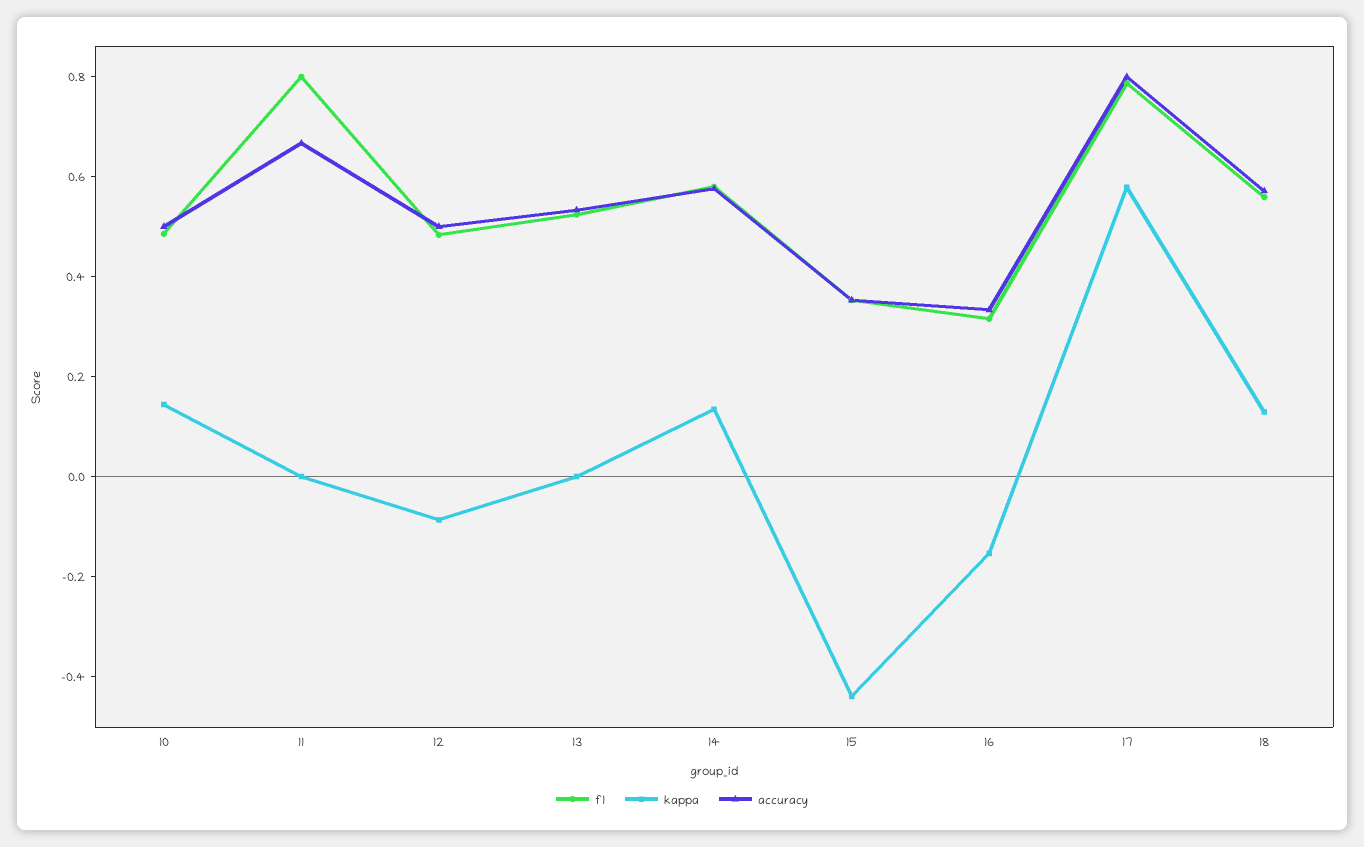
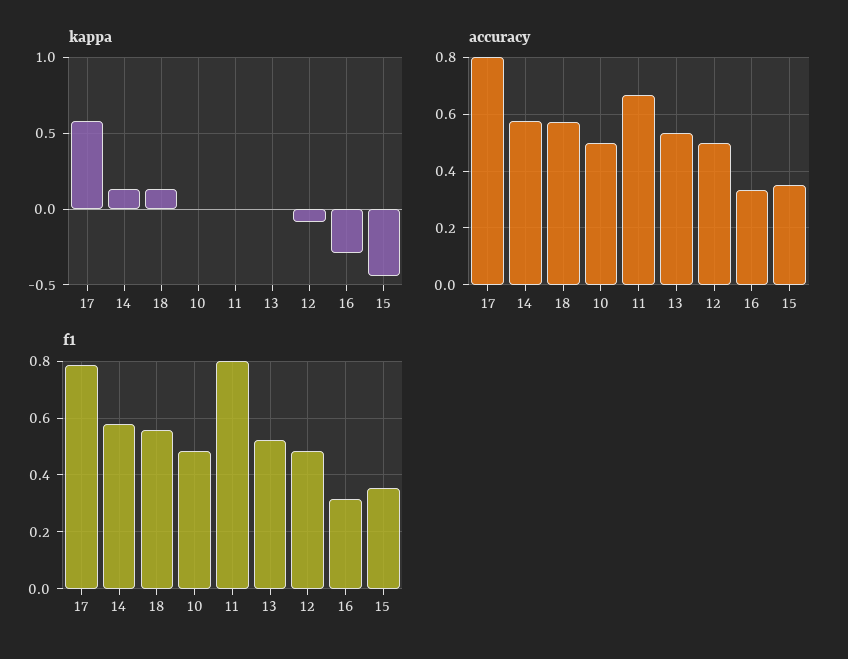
kappa, 10: 0.15 -> 0
kappa, 16: -0.15 -> -0.3

